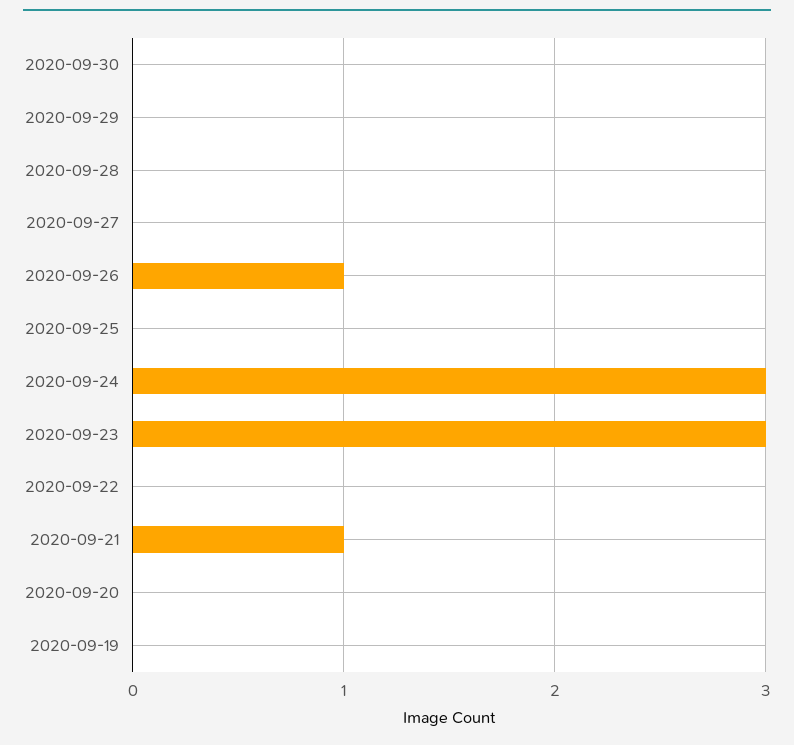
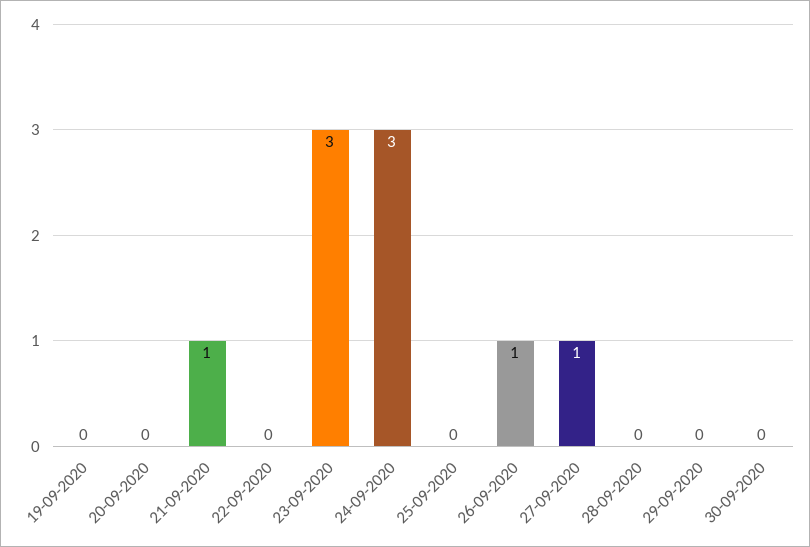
2020-09-27: 0 -> 1

